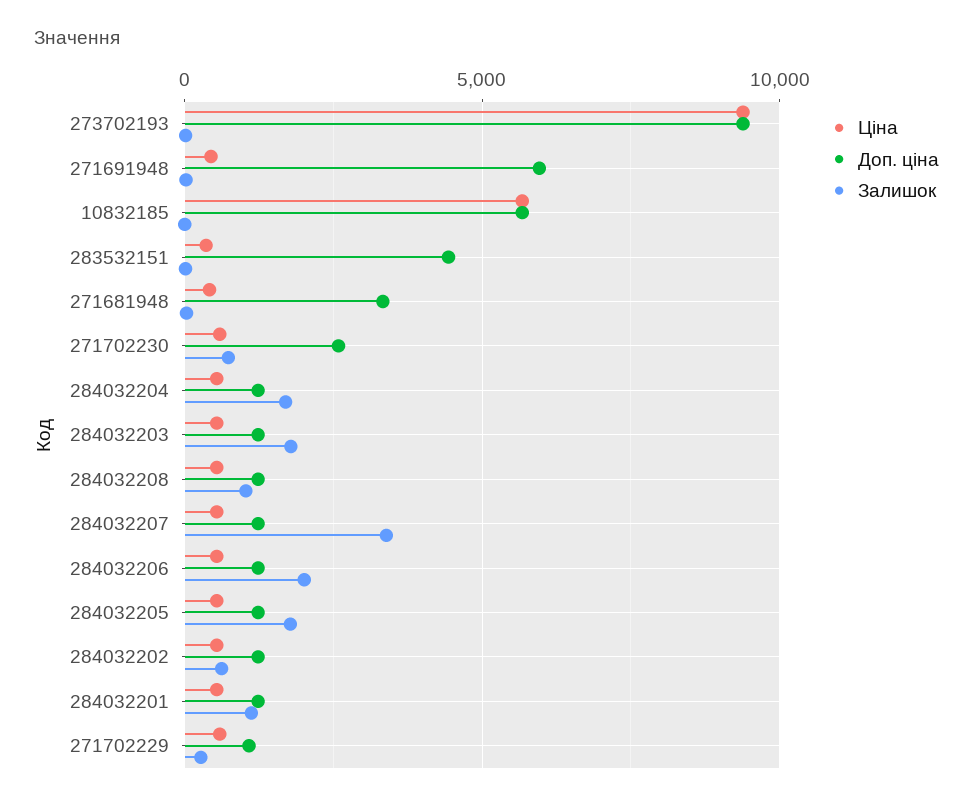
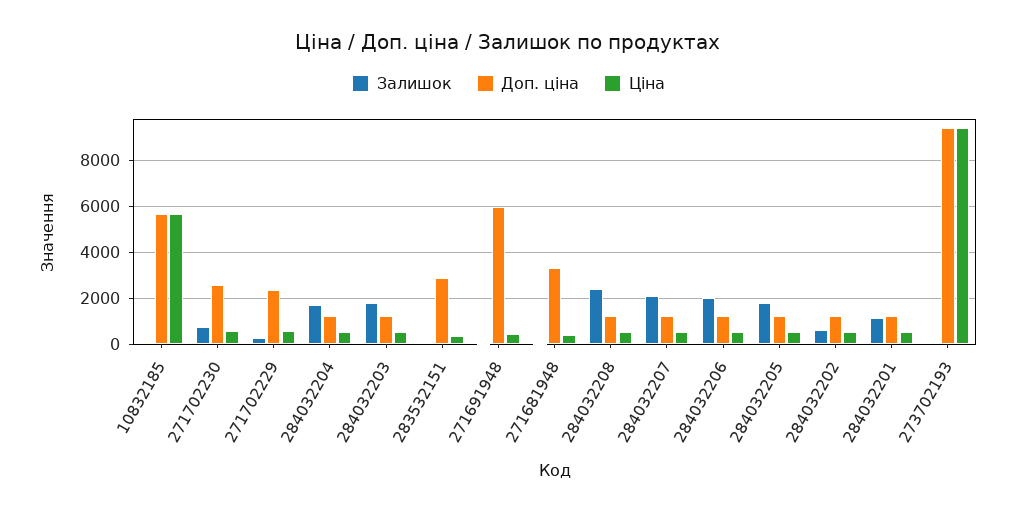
Доп. ціна, 283532151: 4500 -> 3000
Залишок, 284032208: 1000 -> 2500
Залишок, 284032207: 3500 -> 2000
Доп. ціна, 271702229: 1000 -> 2500

